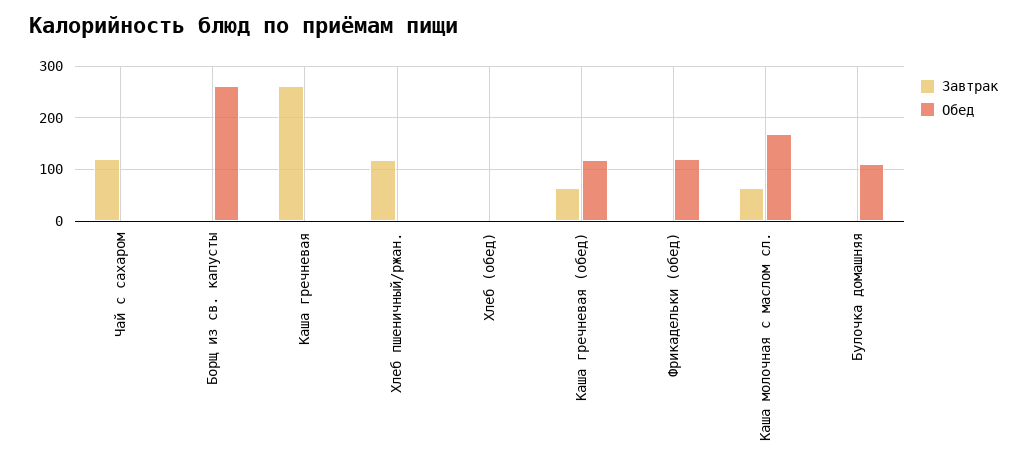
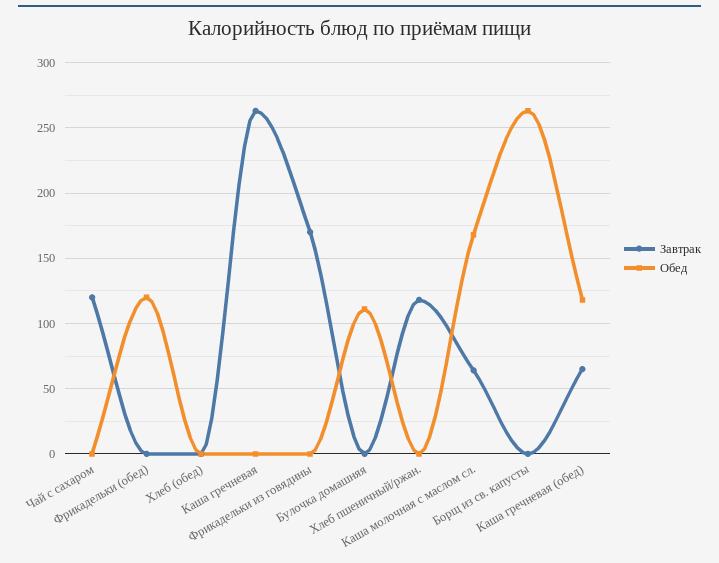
Завтрак, Фрикадельки из говядины: none -> 170
Обед, Фрикадельки из говядины: none -> 0

